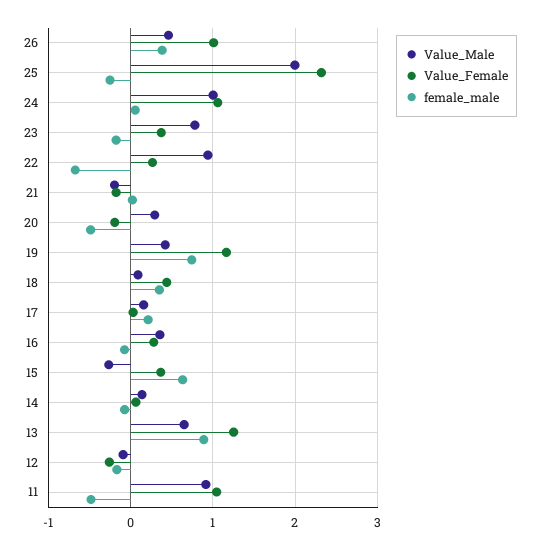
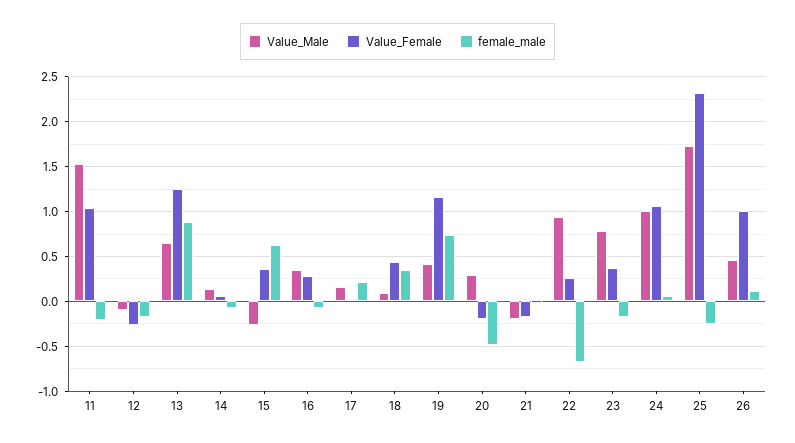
female_male, 26: 0.4 -> 0.1
Value_Male, 25: 2 -> 1.7
Value_Male, 11: 0.9 -> 1.5
female_male, 11: -0.5 -> -0.2

